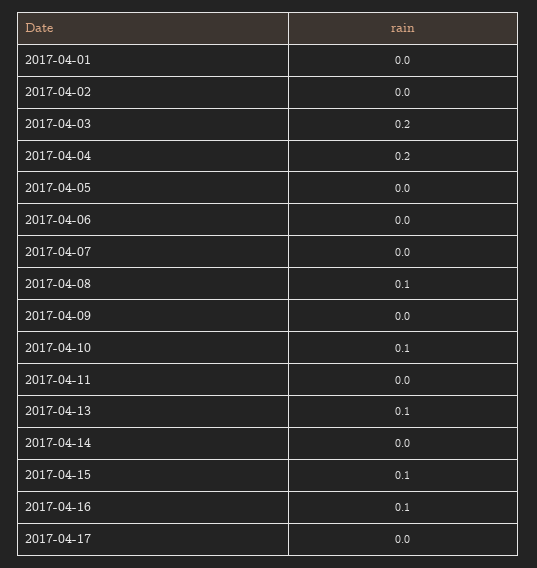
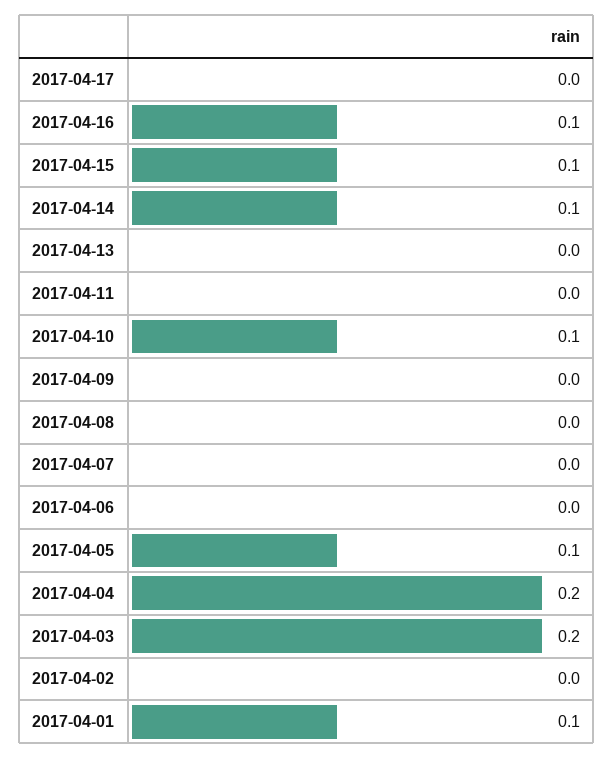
2017-04-01: 0 -> 0.1
2017-04-05: 0 -> 0.1
2017-04-08: 0.1 -> 0
2017-04-13: 0.1 -> 0
2017-04-14: 0 -> 0.1

